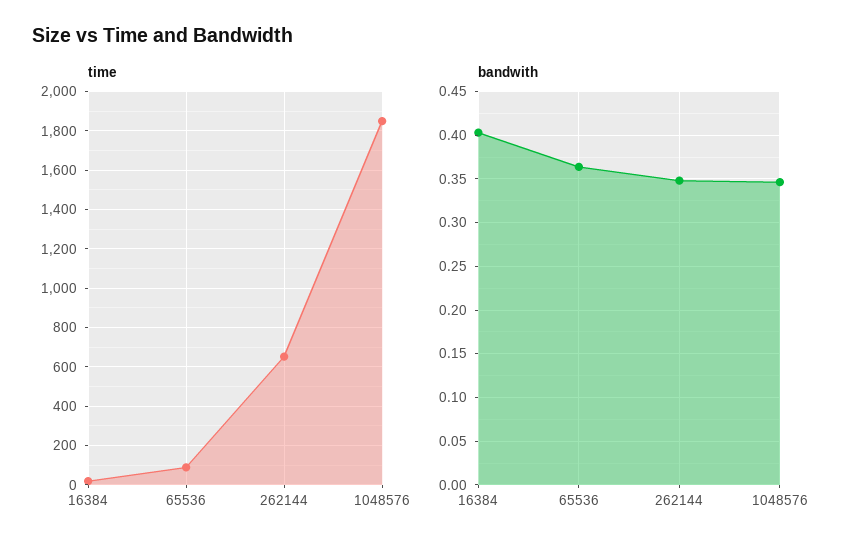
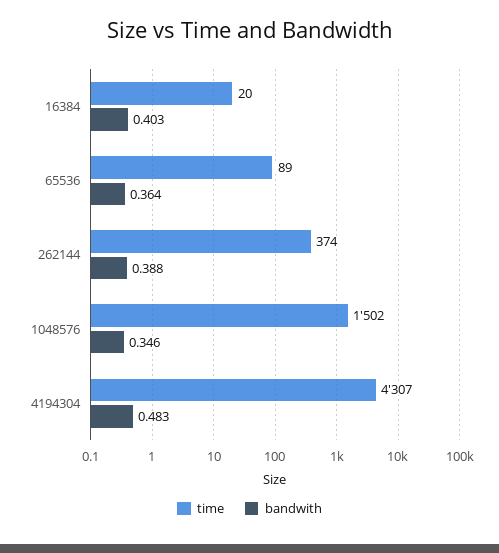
time, 262144: 650 -> 374
time, 1048576: 1850 -> 1502
bandwith, 262144: 0.35 -> 0.388
time, 4194304: none -> 4307
bandwith, 4194304: none -> 0.483

